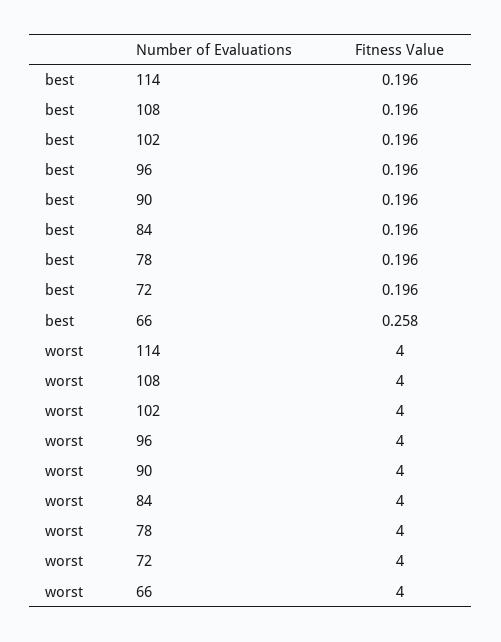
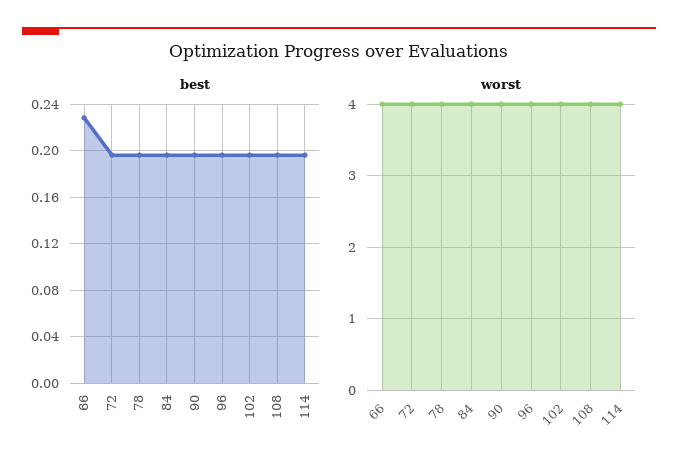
best, 66: 0.258 -> 0.23

